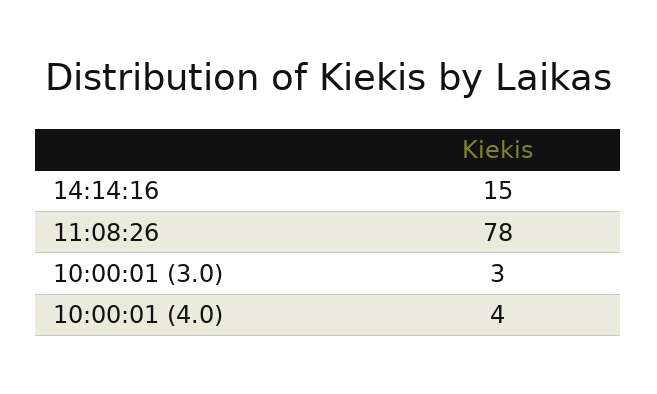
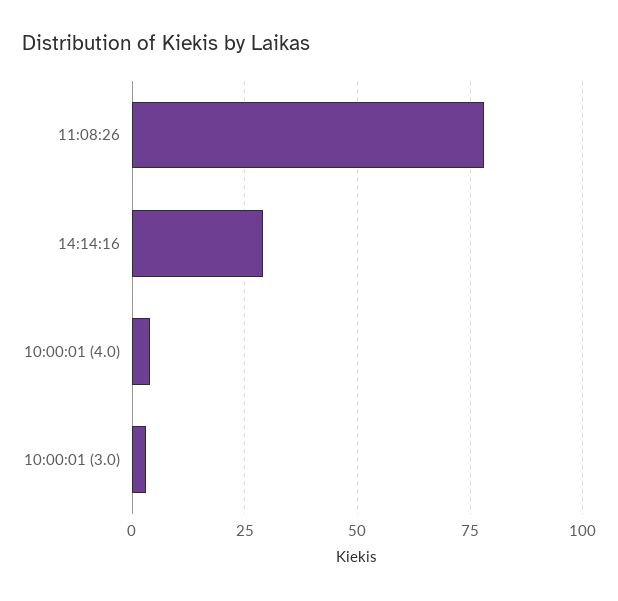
14:14:16: 15 -> 30

